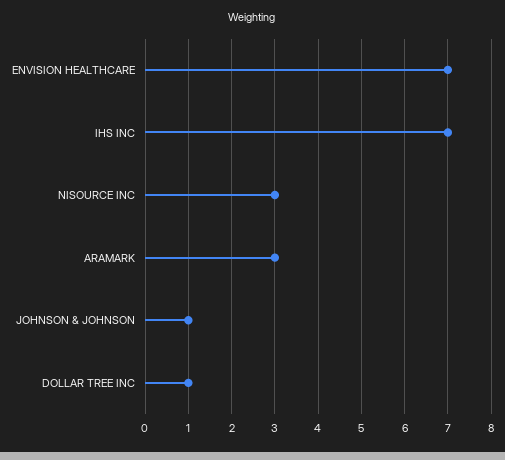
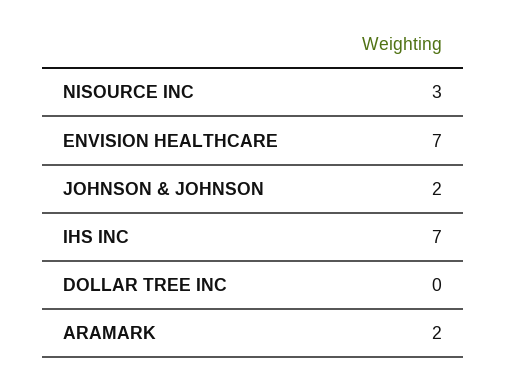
ARAMARK: 3 -> 2
JOHNSON & JOHNSON: 1 -> 2
DOLLAR TREE INC: 1 -> 0

